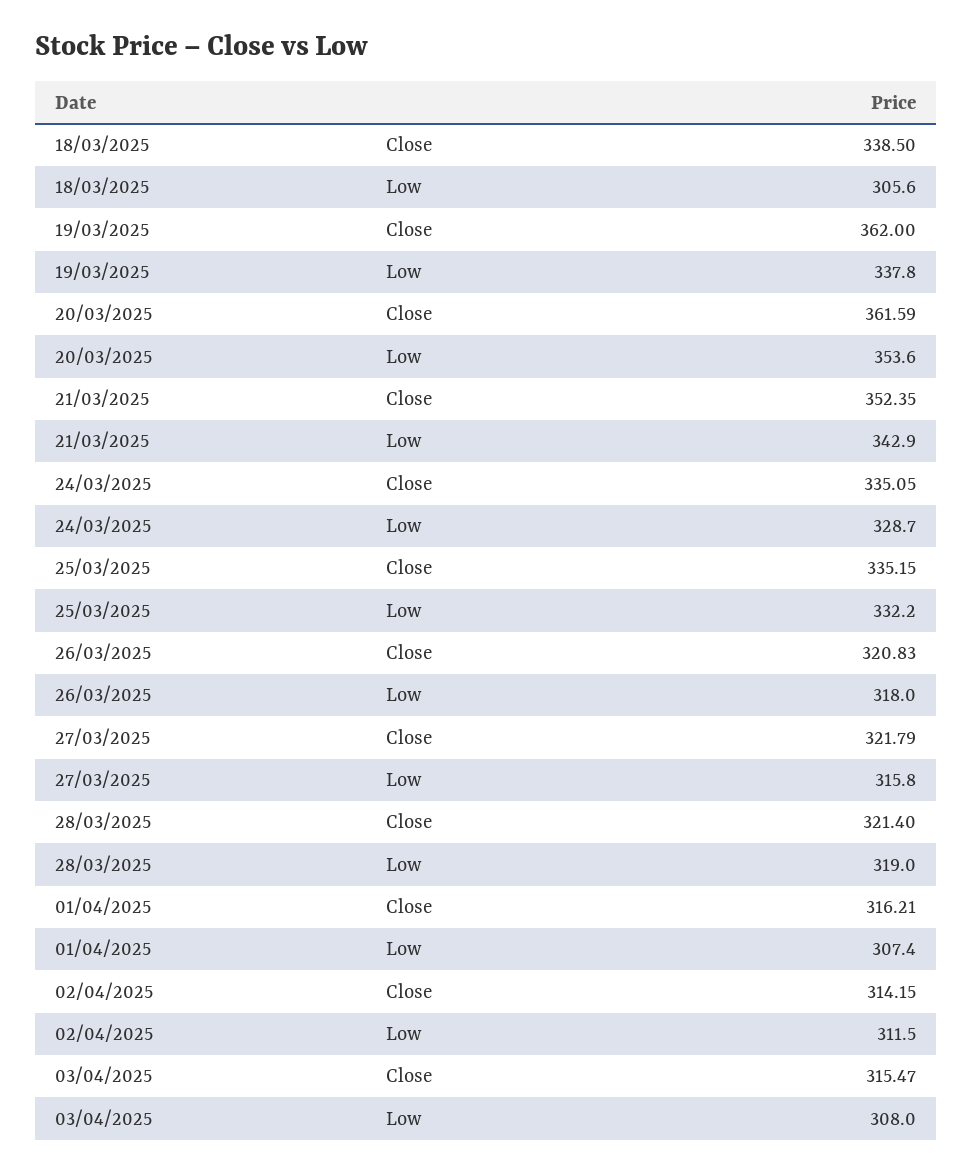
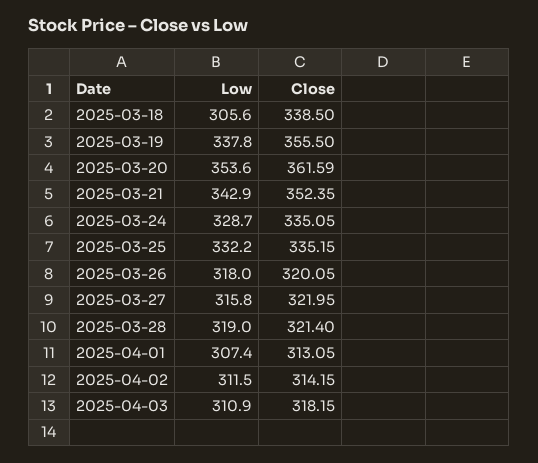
19/03/2025, Close: 362 -> 355.5
26/03/2025, Close: 320.83 -> 320.05
27/03/2025, Close: 321.79 -> 321.95
01/04/2025, Close: 316.21 -> 313.05
03/04/2025, Close: 315.47 -> 318.15
03/04/2025, Low: 308 -> 310.9

